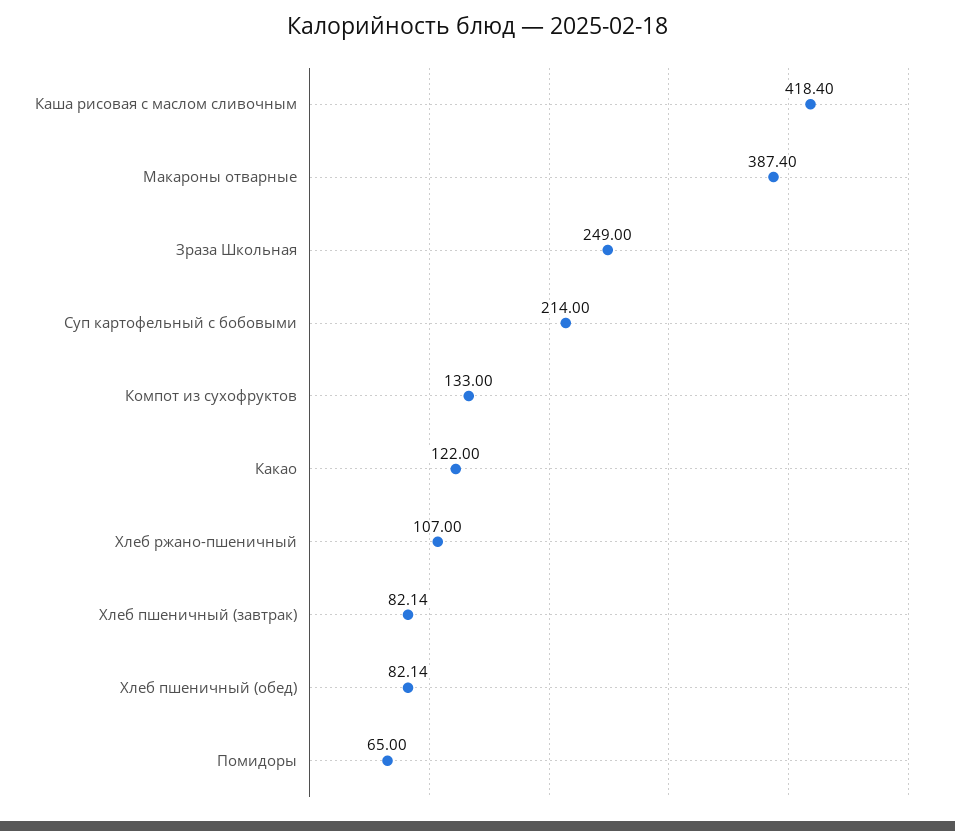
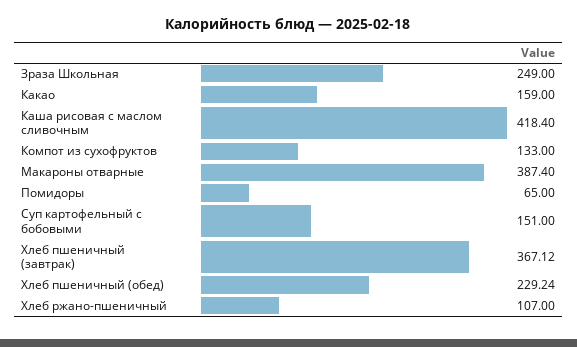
Суп картофельный с бобовыми: 214 -> 151
Какао: 122 -> 159
Хлеб пшеничный (завтрак): 82.14 -> 367.12
Хлеб пшеничный (обед): 82.14 -> 229.24

